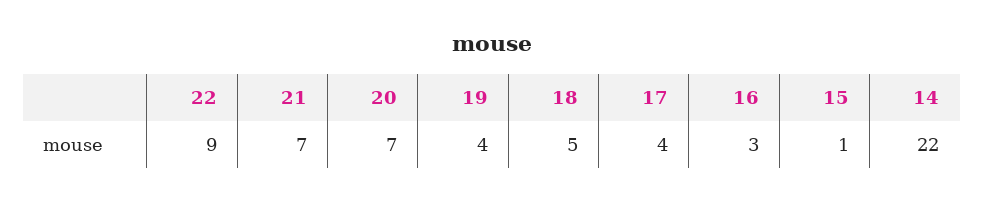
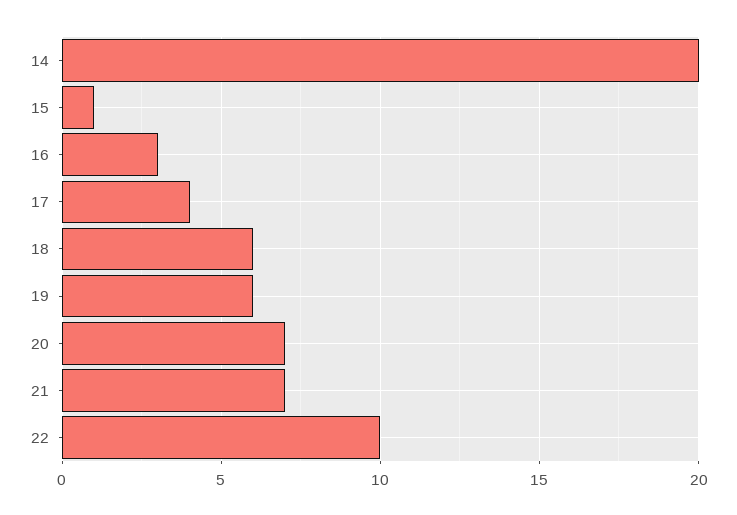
22: 9 -> 10
19: 4 -> 6
18: 5 -> 6
14: 22 -> 20

